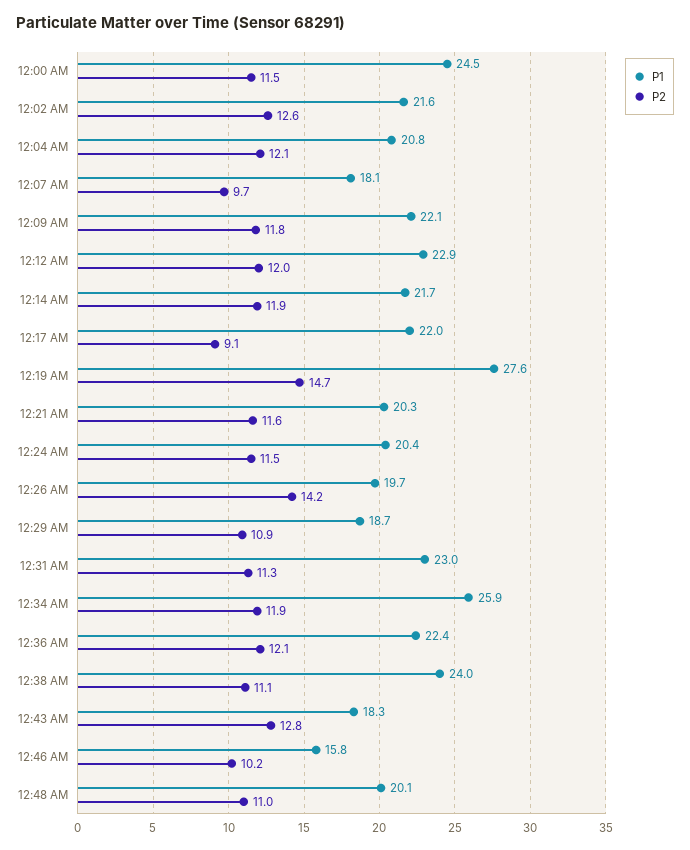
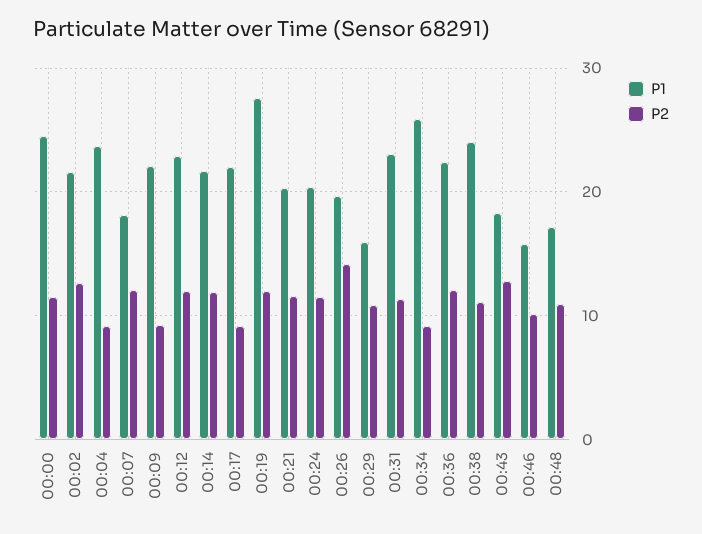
P1, 12:04 AM: 20.8 -> 24
P2, 12:04 AM: 12.1 -> 9
P2, 12:07 AM: 9.7 -> 12
P2, 12:09 AM: 11.8 -> 9
P2, 12:19 AM: 14.7 -> 12
P1, 12:29 AM: 18.7 -> 16
P2, 12:34 AM: 11.9 -> 9
P1, 12:48 AM: 20.1 -> 17

